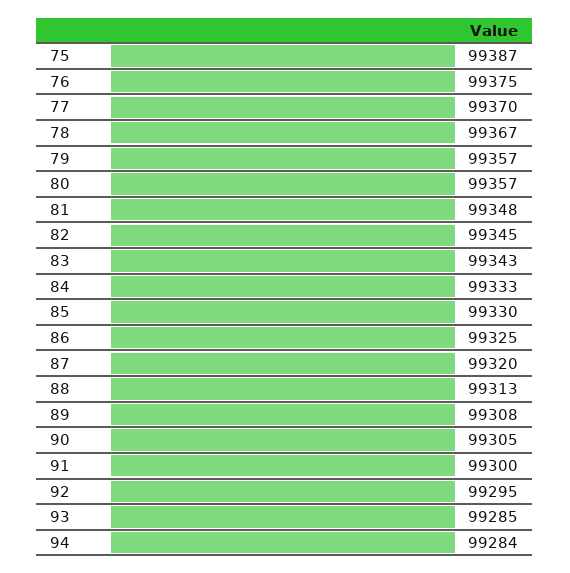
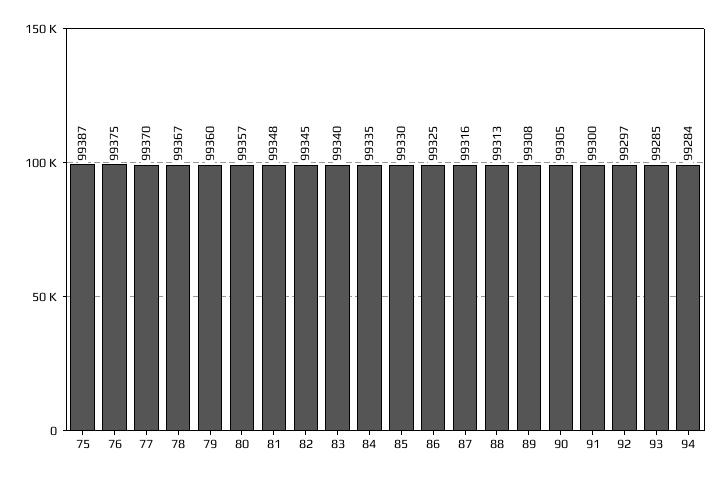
79: 99357 -> 99360
83: 99343 -> 99340
84: 99333 -> 99335
87: 99320 -> 99316
92: 99295 -> 99297

